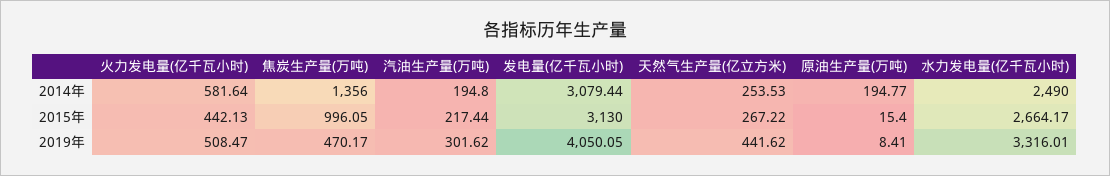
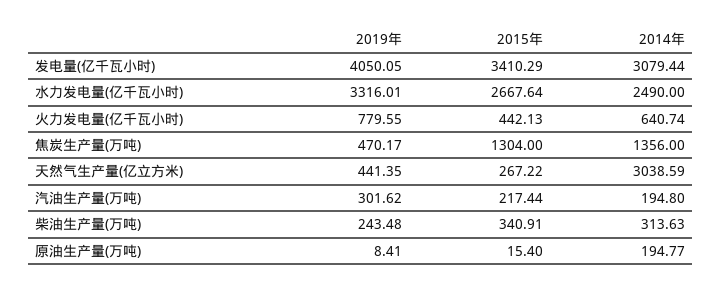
火力发电量(亿千瓦小时), 2014年: 581.64 -> 640.74
天然气生产量(亿立方米), 2014年: 253.53 -> 3038.59
焦炭生产量(万吨), 2015年: 996.05 -> 1304
发电量(亿千瓦小时), 2015年: 3130 -> 3410.29
水力发电量(亿千瓦小时), 2015年: 2664.17 -> 2667.64
火力发电量(亿千瓦小时), 2019年: 508.47 -> 779.55
天然气生产量(亿立方米), 2019年: 441.62 -> 441.35
柴油生产量(万吨), 2019年: none -> 243.48
柴油生产量(万吨), 2015年: none -> 340.91
柴油生产量(万吨), 2014年: none -> 313.63

